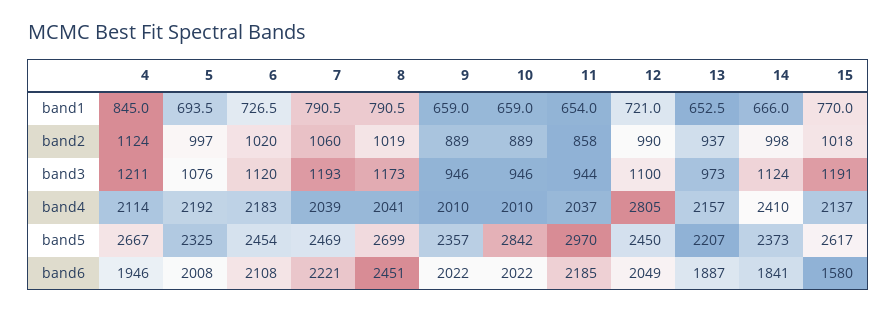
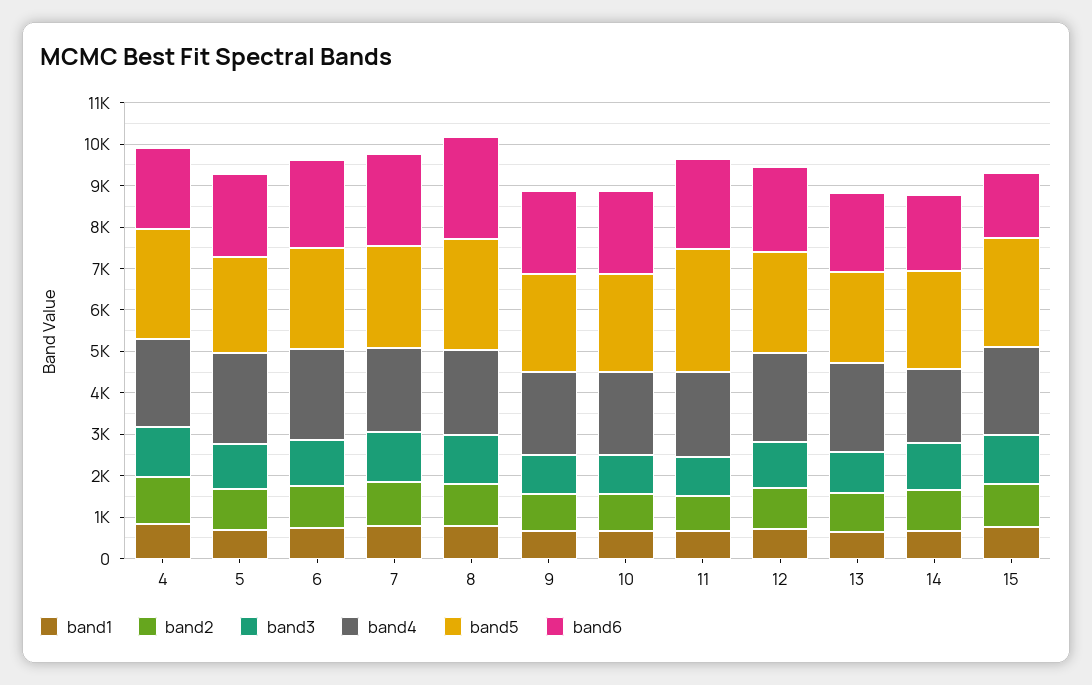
band4, 12: 2805 -> 2200
band4, 14: 2410 -> 1800
band5, 10: 2842 -> 2400

